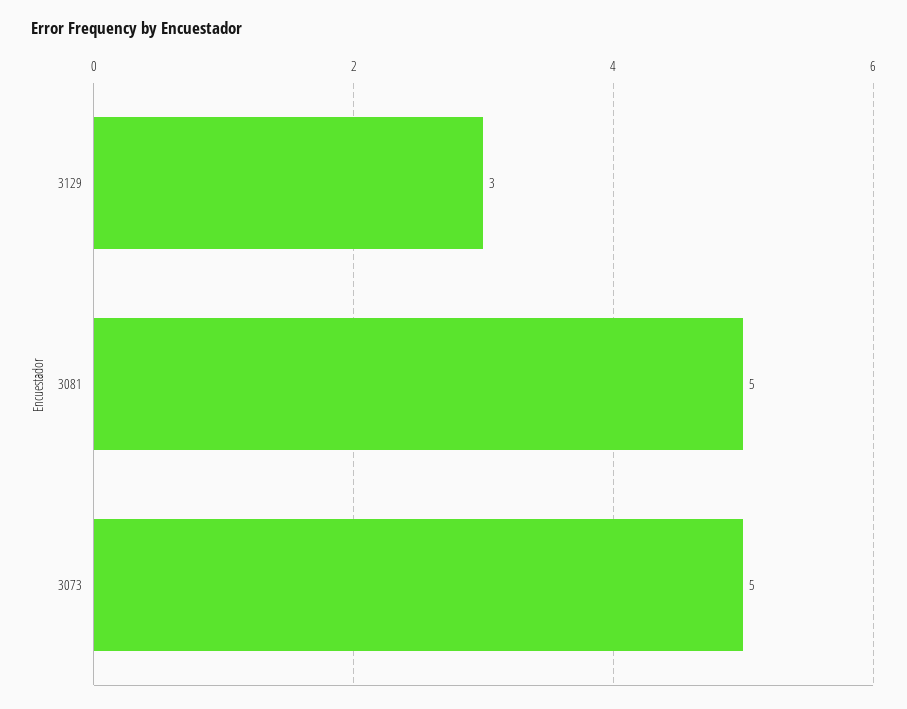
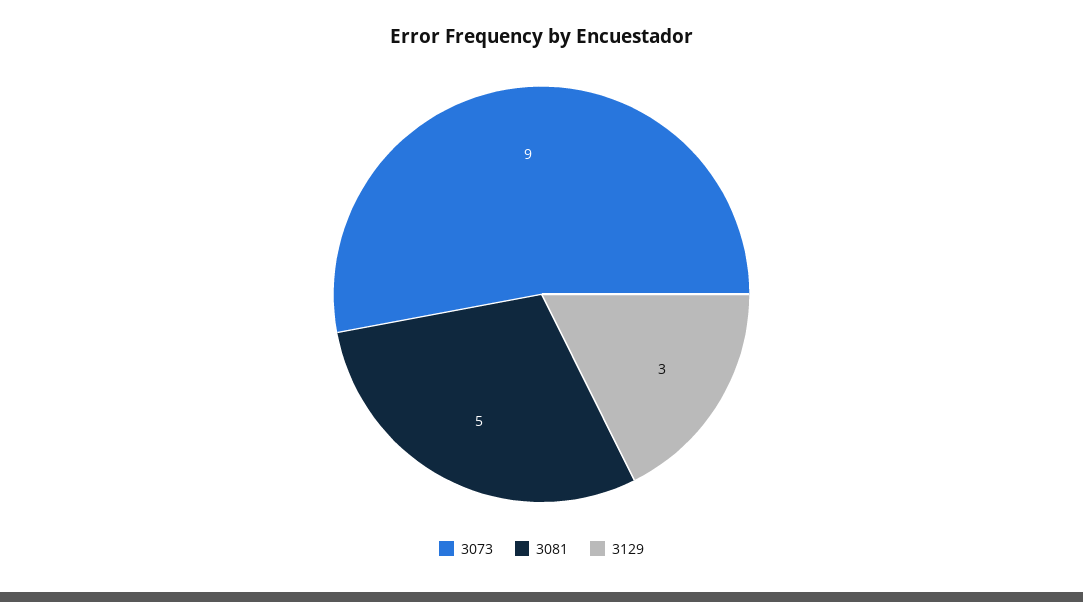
3073: 5 -> 9

